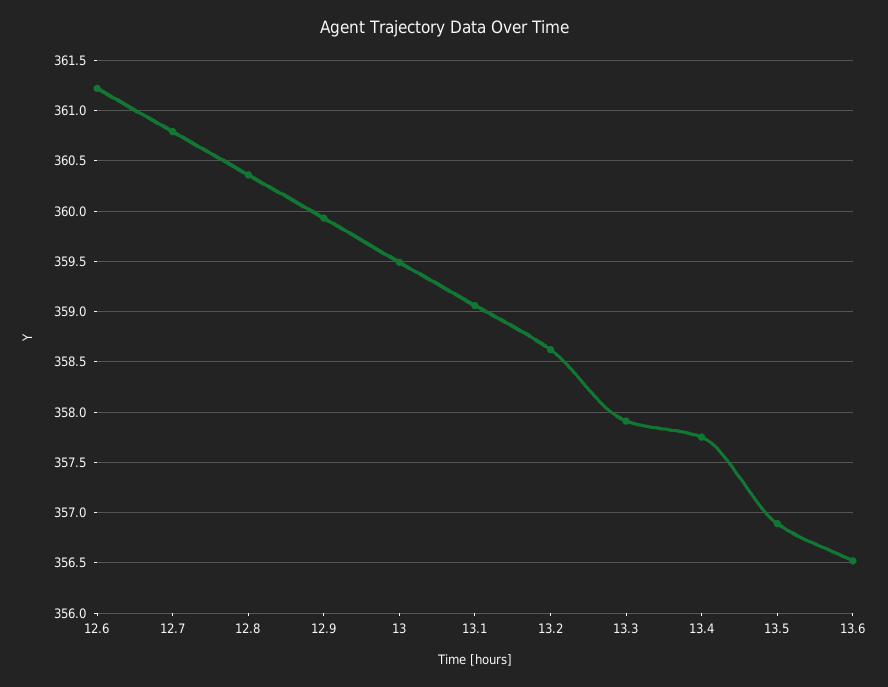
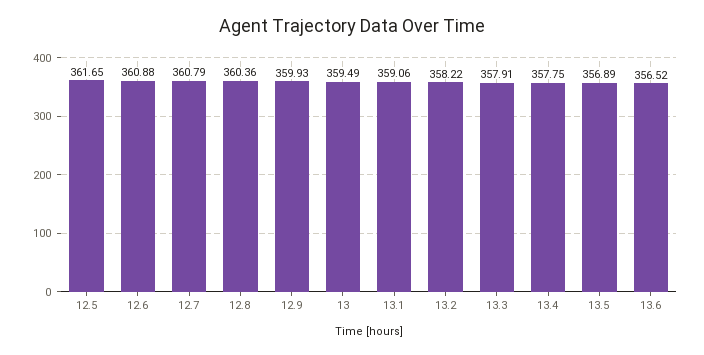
12.6: 361.2 -> 360.88
13.2: 358.6 -> 358.22
12.5: none -> 361.65

